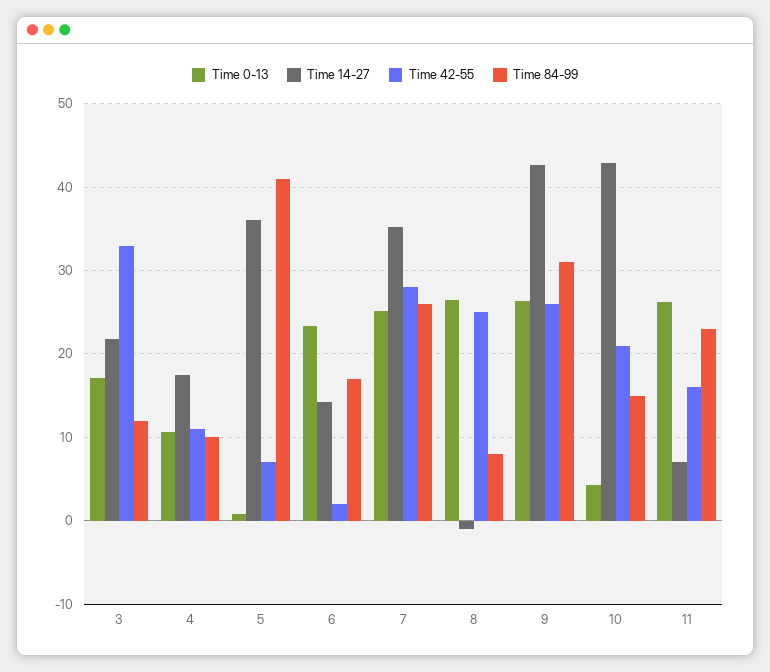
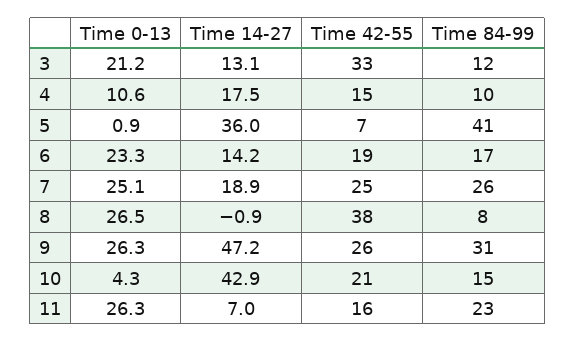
Time 0-13, 3: 17 -> 21.2
Time 14-27, 3: 22 -> 13.1
Time 42-55, 4: 11 -> 15
Time 42-55, 6: 2 -> 19
Time 14-27, 7: 35 -> 18.9
Time 42-55, 7: 28 -> 25
Time 42-55, 8: 25 -> 38
Time 14-27, 9: 43 -> 47.2

